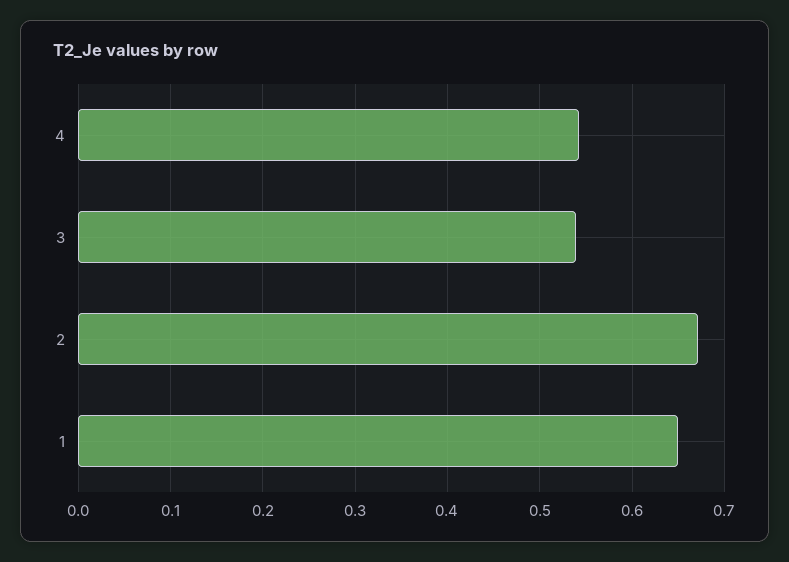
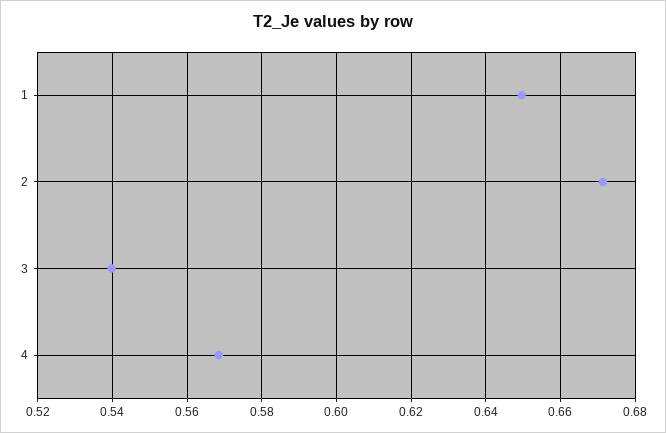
4: 0.54 -> 0.568

